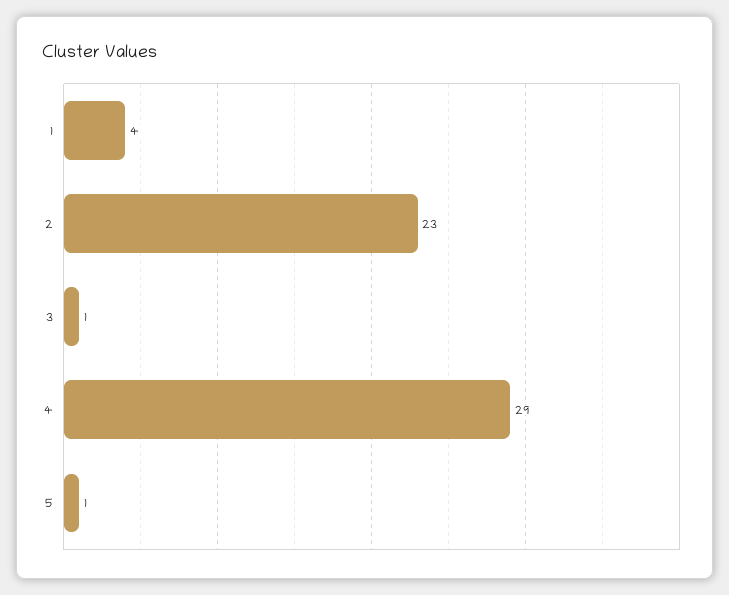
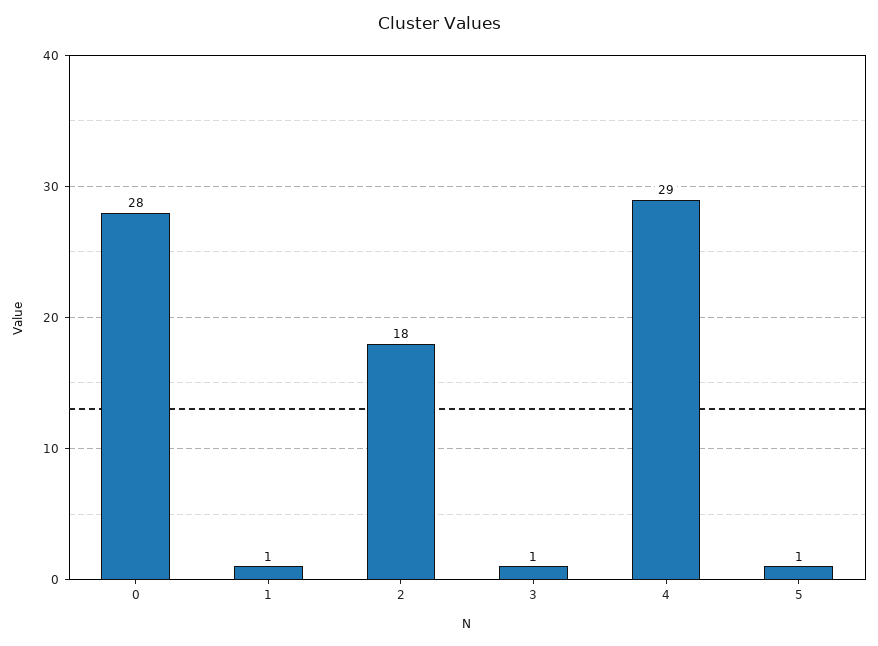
1: 4 -> 1
2: 23 -> 18
0: none -> 28

